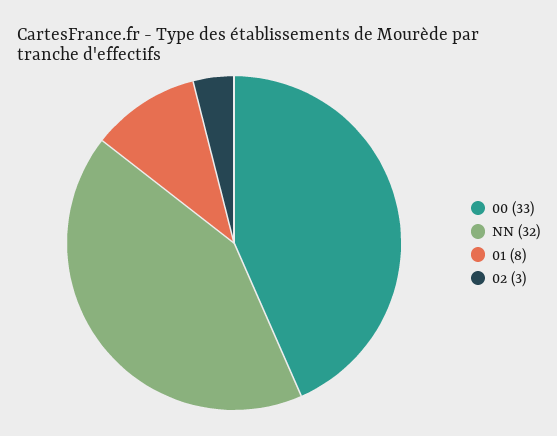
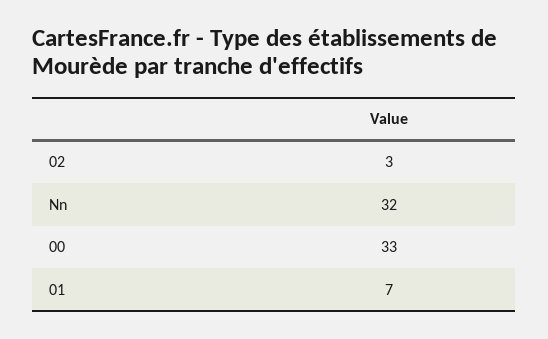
01: 8 -> 7

